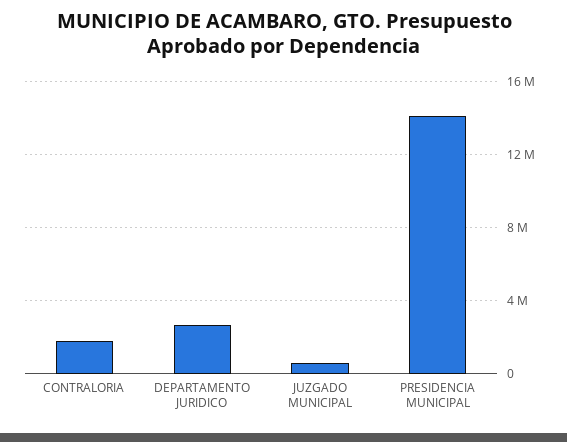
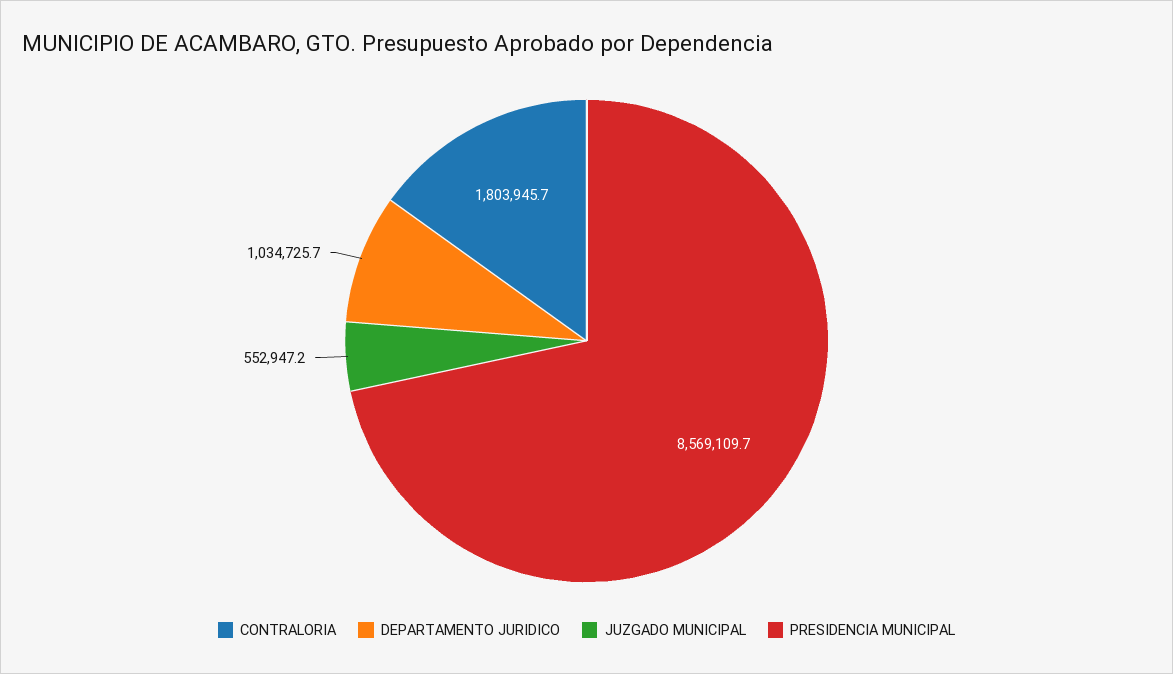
DEPARTAMENTO JURIDICO: 2500000 -> 1034725.7
PRESIDENCIA MUNICIPAL: 14000000 -> 8569109.7

